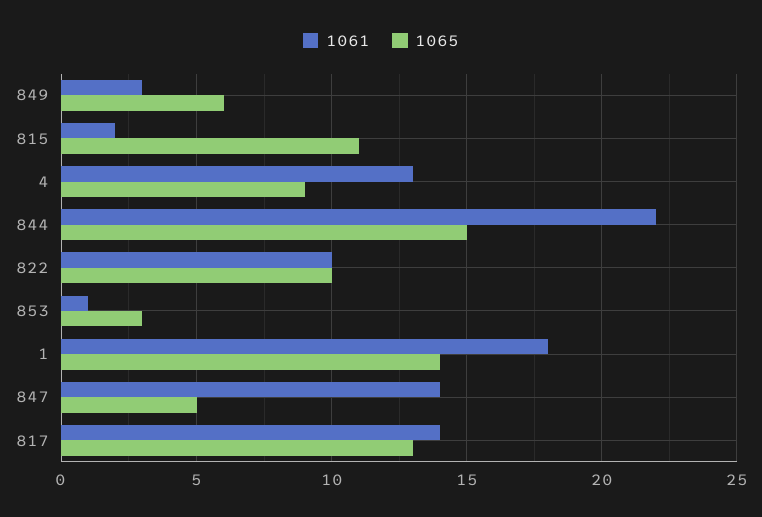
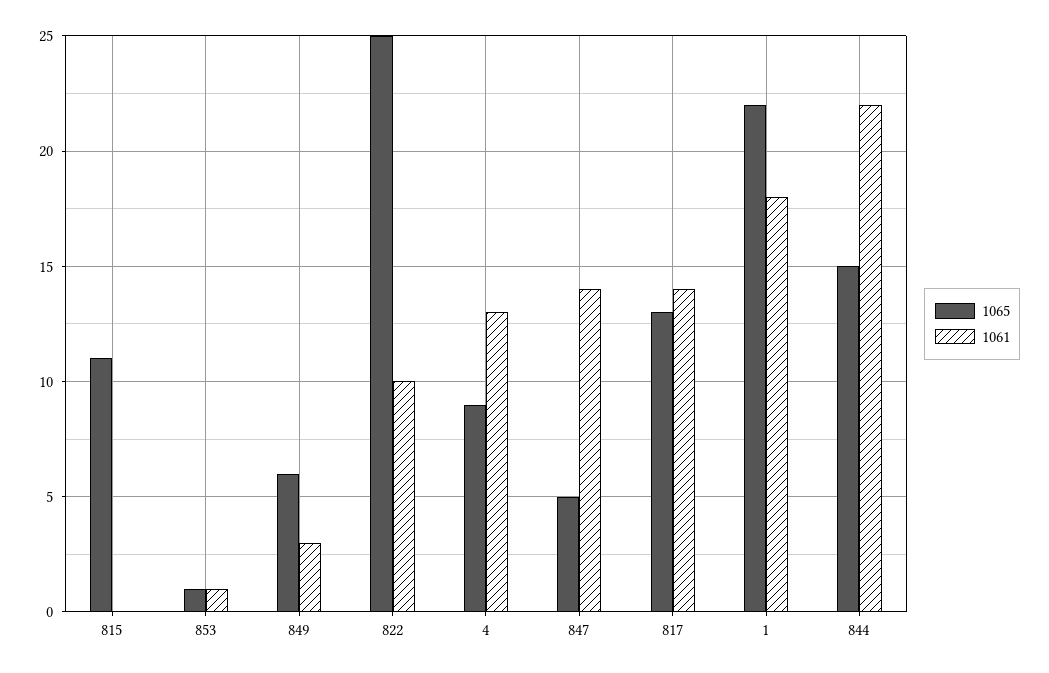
1061, 815: 2 -> 0
1065, 822: 10 -> 25
1065, 853: 3 -> 1
1065, 1: 14 -> 22

